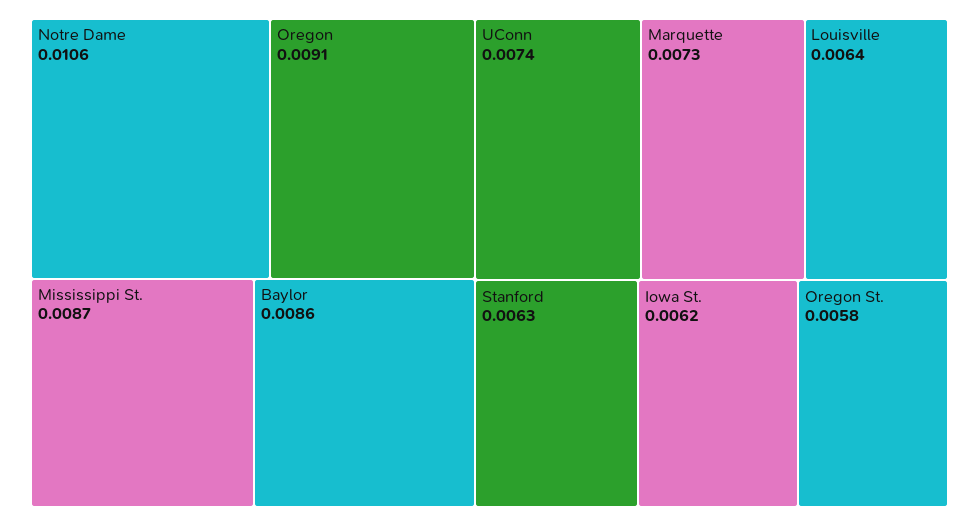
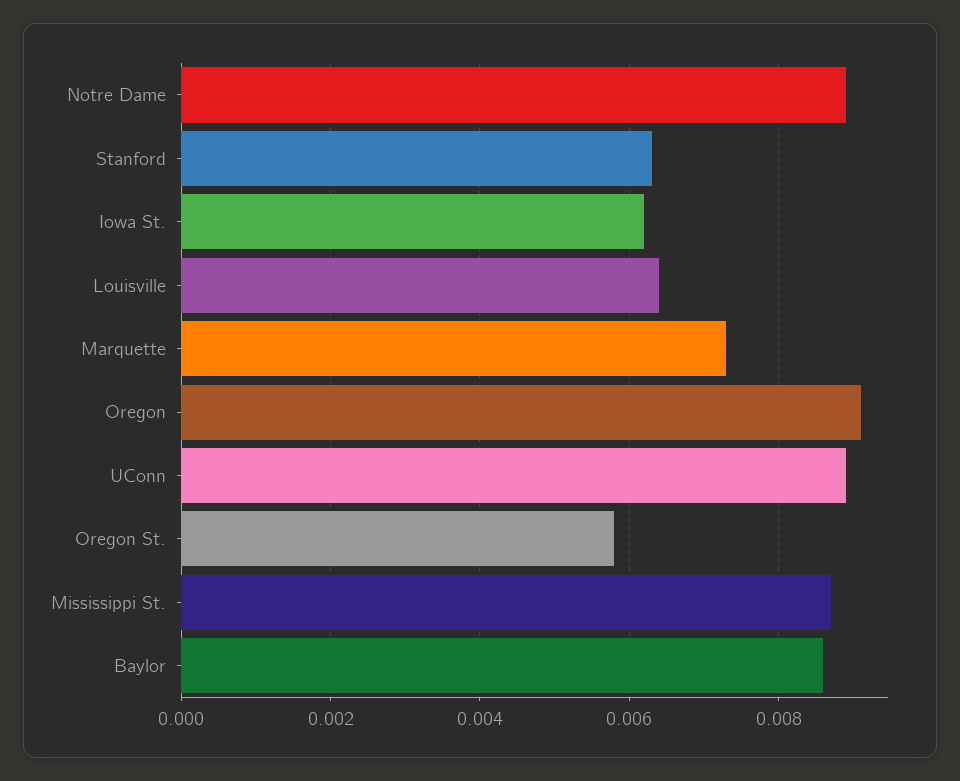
Notre Dame: 0.0106 -> 0.009
UConn: 0.0074 -> 0.009

